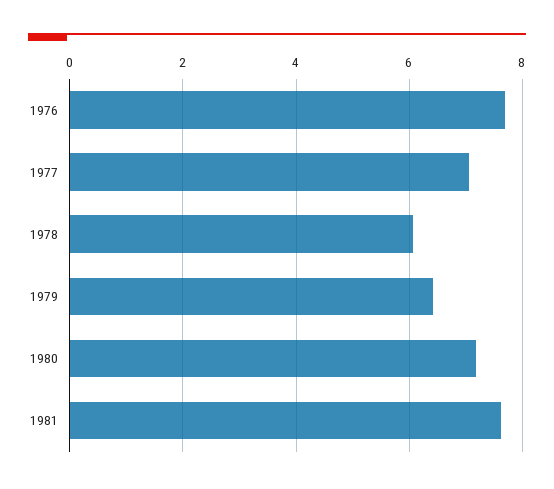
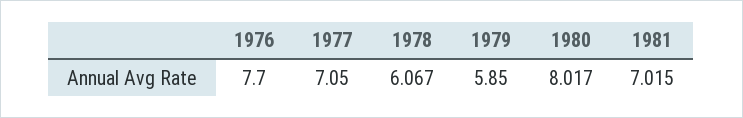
1979: 6.4 -> 5.85
1980: 7.2 -> 8.017
1981: 7.6 -> 7.015

